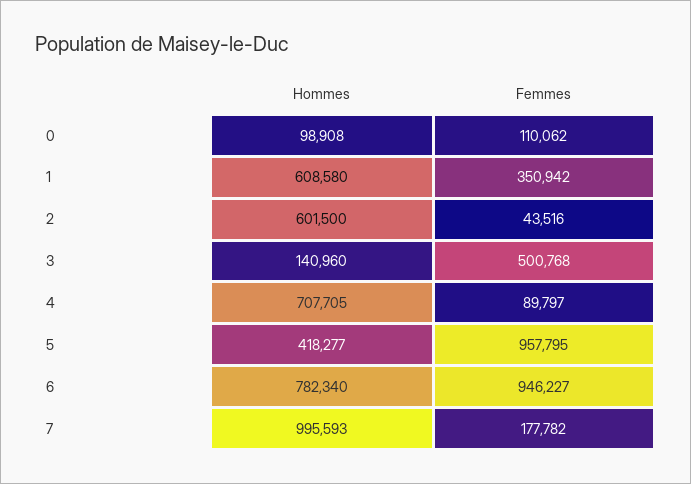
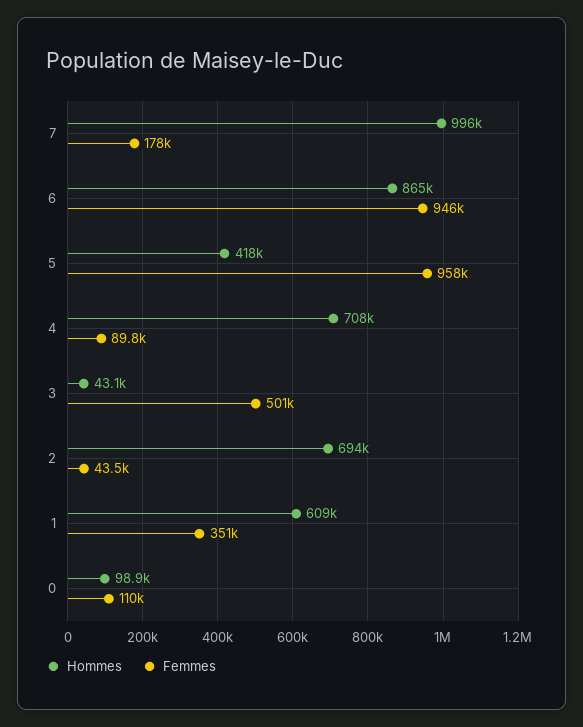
Hommes, 2: 601500 -> 694000
Hommes, 3: 140960 -> 43100
Hommes, 6: 782340 -> 865000

